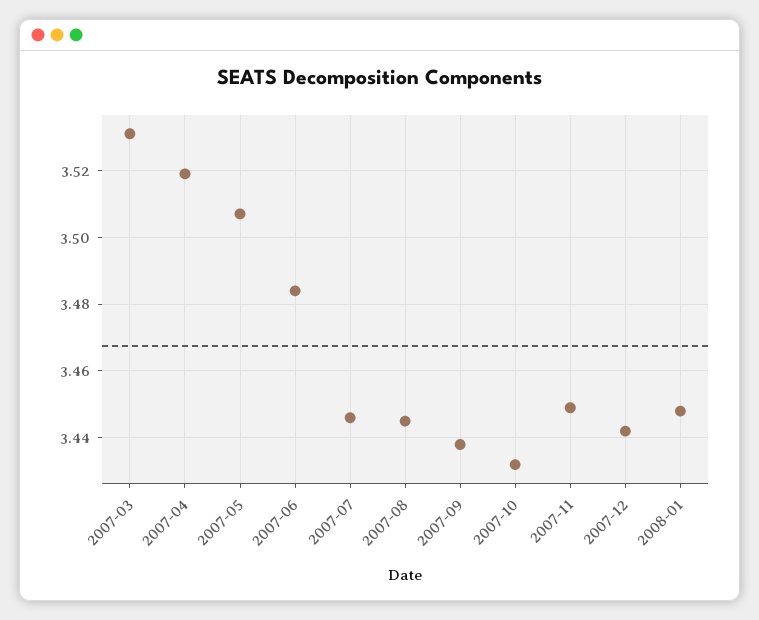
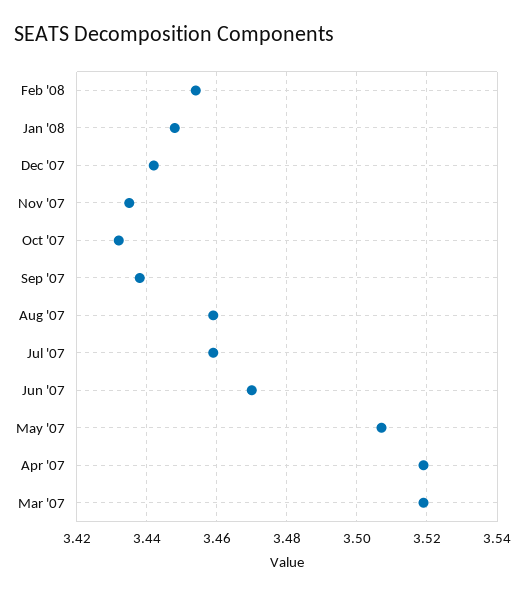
2007-03: 3.53 -> 3.52
2007-06: 3.485 -> 3.47
2007-07: 3.445 -> 3.46
2007-08: 3.445 -> 3.46
2007-11: 3.45 -> 3.435
Feb '08: none -> 3.455

